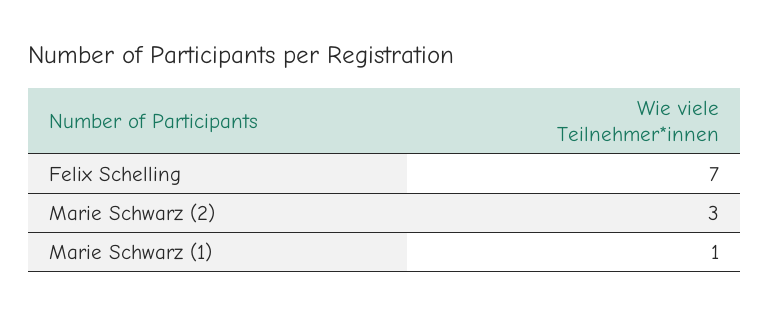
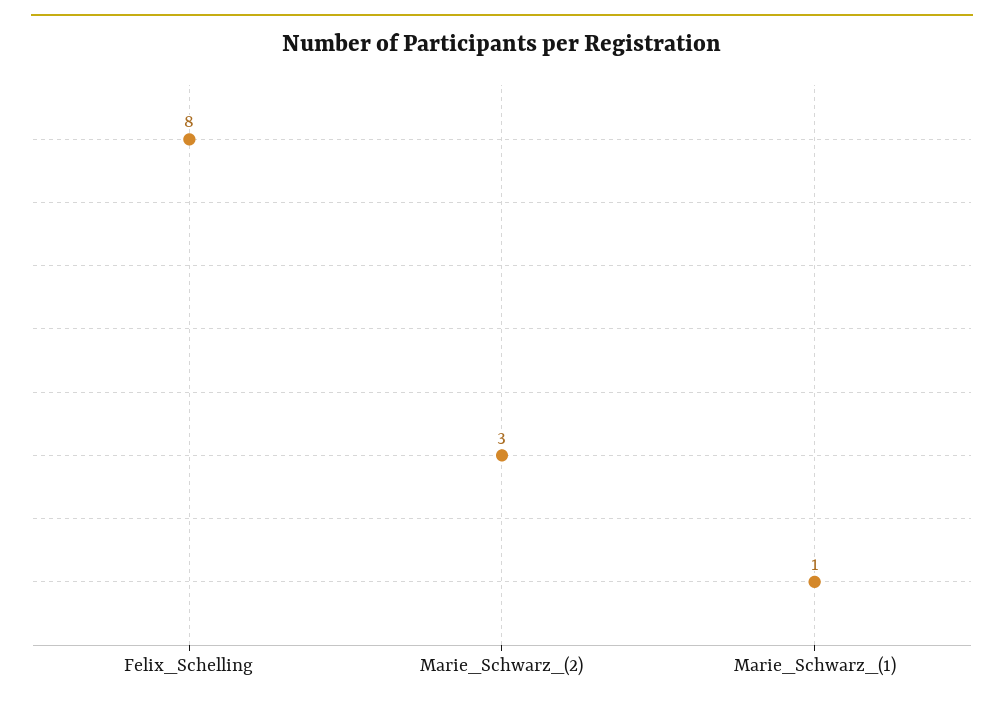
Felix Schelling: 7 -> 8

